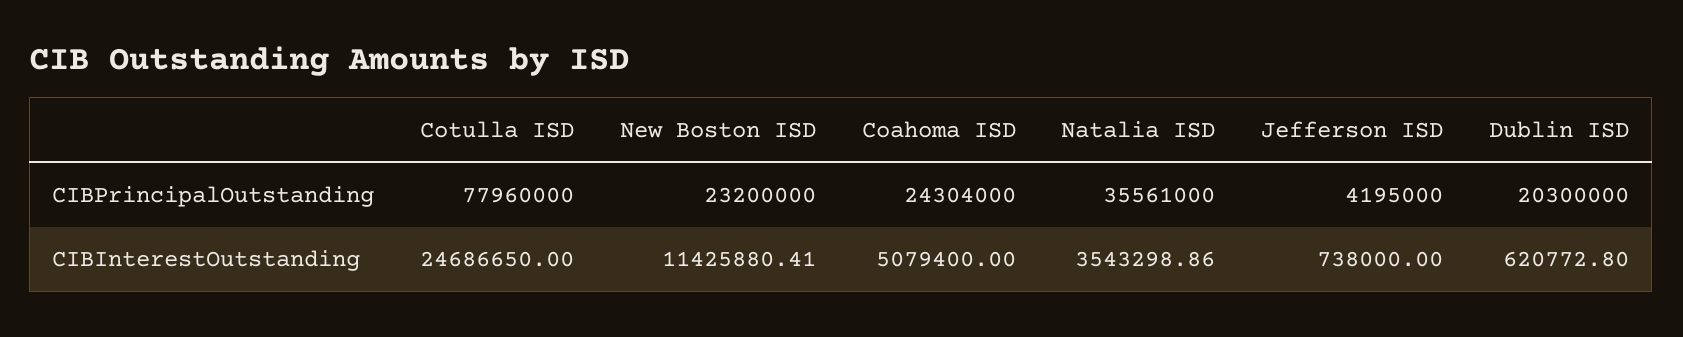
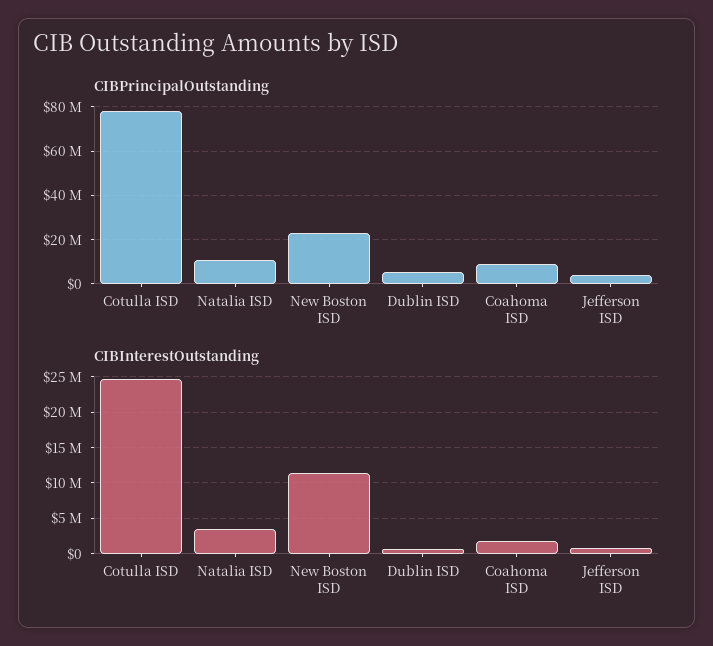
CIBPrincipalOutstanding, Coahoma ISD: 24304000 -> 10000000
CIBPrincipalOutstanding, Natalia ISD: 35561000 -> 10000000
CIBPrincipalOutstanding, Dublin ISD: 20300000 -> 5000000
CIBInterestOutstanding, Coahoma ISD: 5079400 -> 2000000

